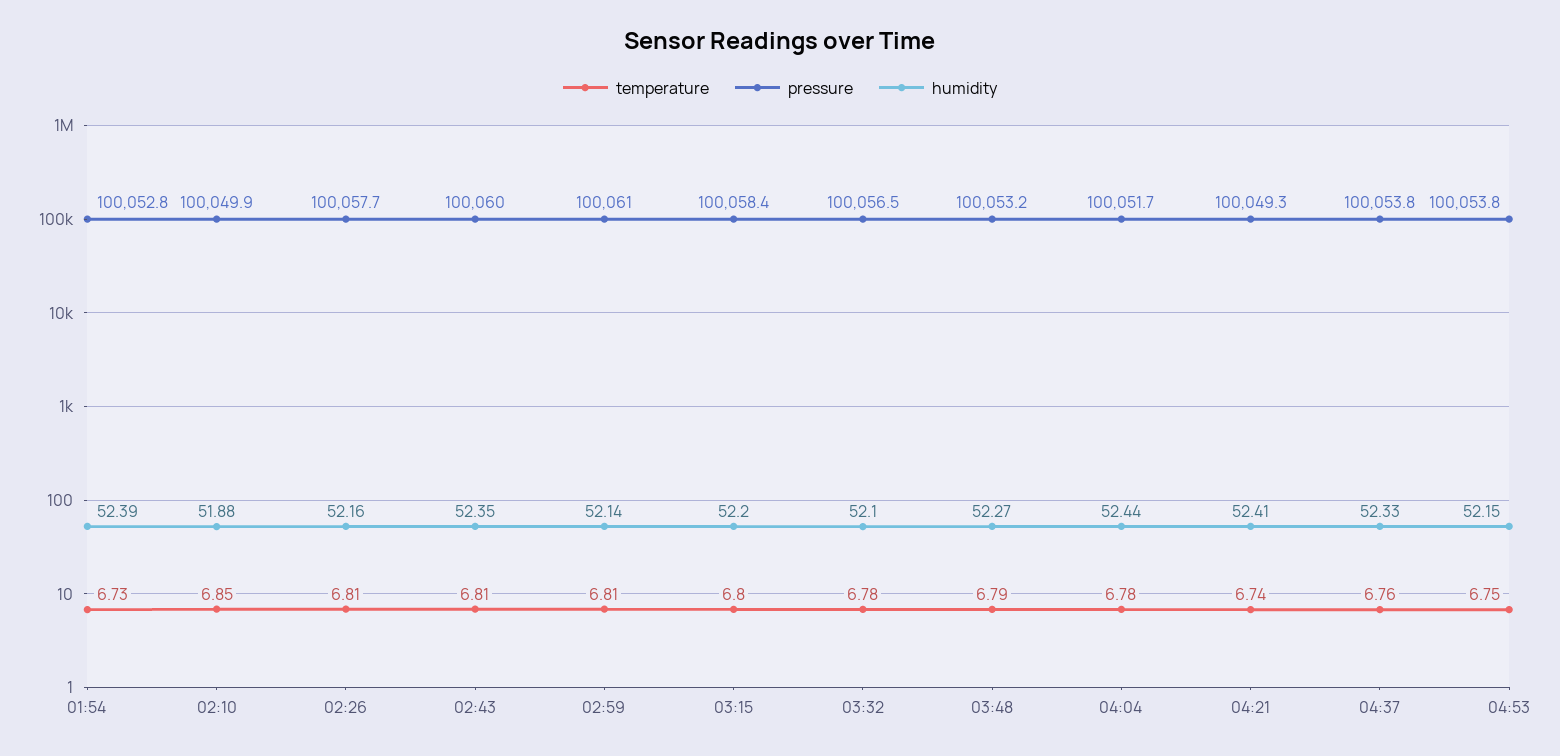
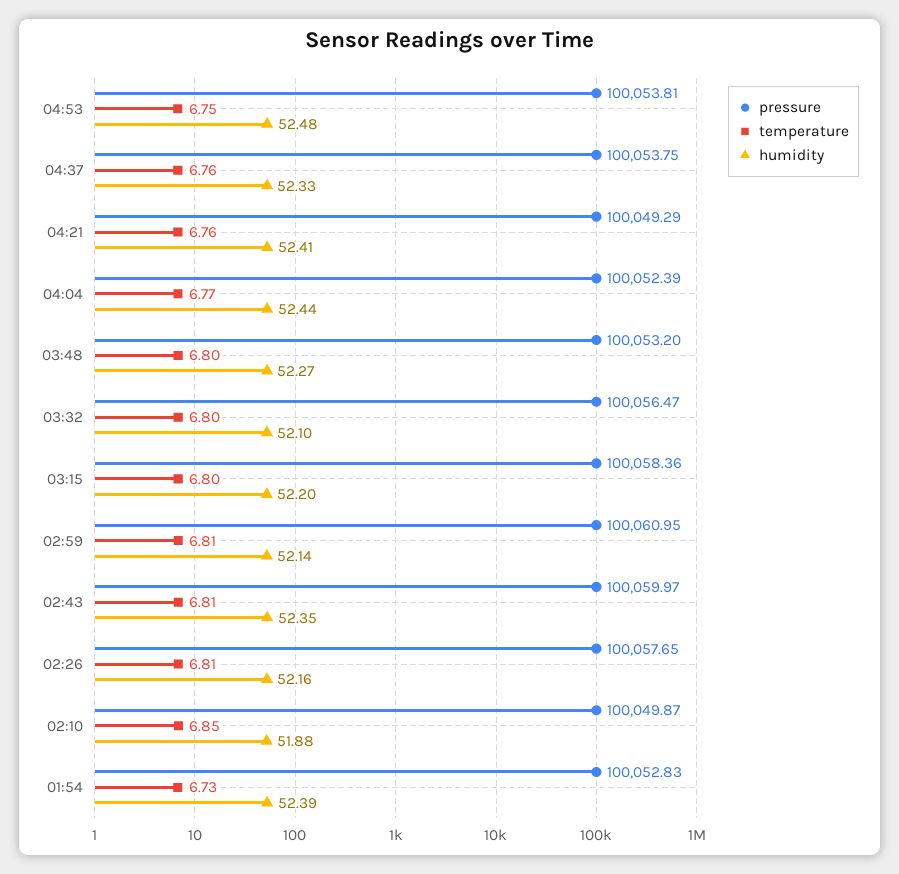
temperature, 03:32: 6.78 -> 6.8
temperature, 03:48: 6.79 -> 6.8
temperature, 04:04: 6.78 -> 6.77
pressure, 04:04: 100051.7 -> 100052.39
temperature, 04:21: 6.74 -> 6.76
humidity, 04:53: 52.15 -> 52.48

